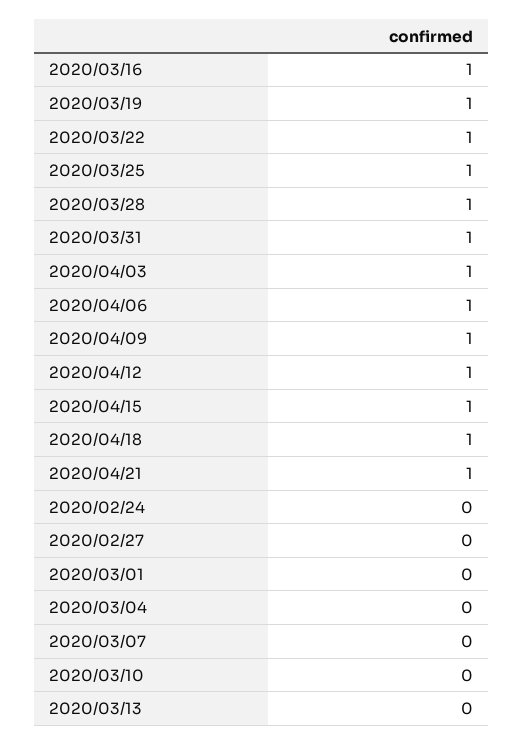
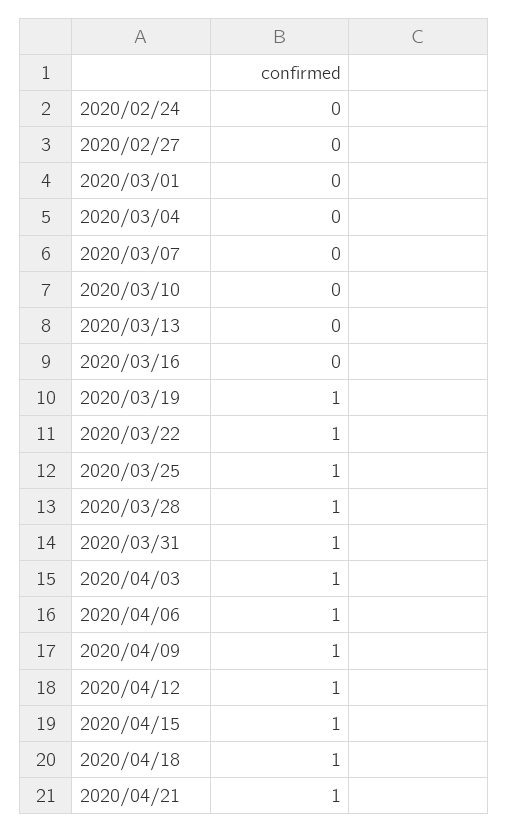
2020/03/16: 1 -> 0

